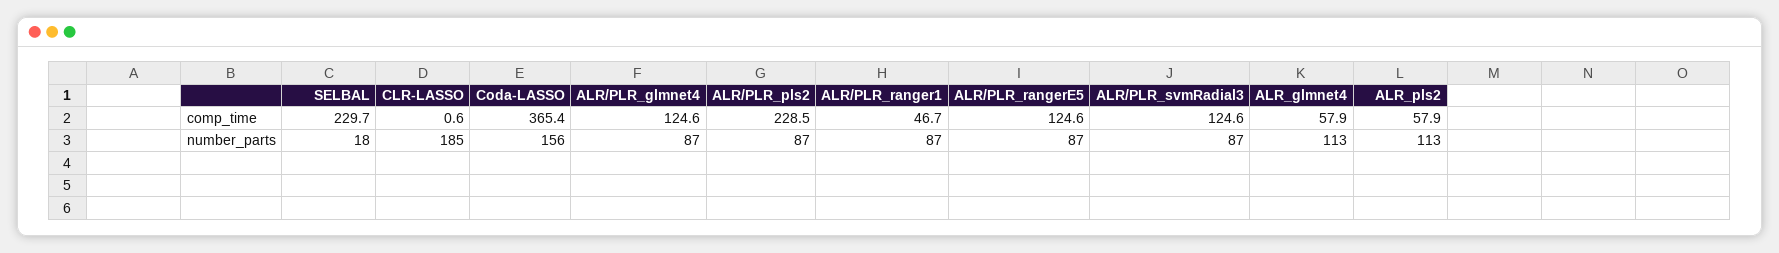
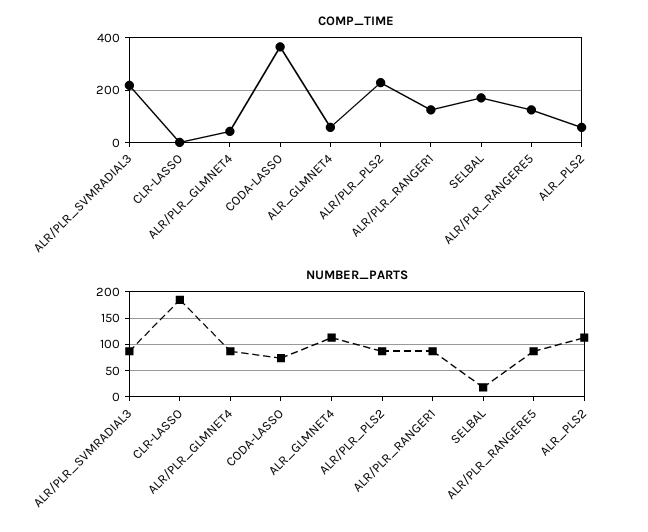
comp_time, SELBAL: 229.7 -> 175
comp_time, ALR/PLR_glmnet4: 124.6 -> 50
comp_time, ALR/PLR_ranger1: 46.7 -> 125
comp_time, ALR/PLR_svmRadial3: 124.6 -> 225
number_parts, Coda-LASSO: 156 -> 75

